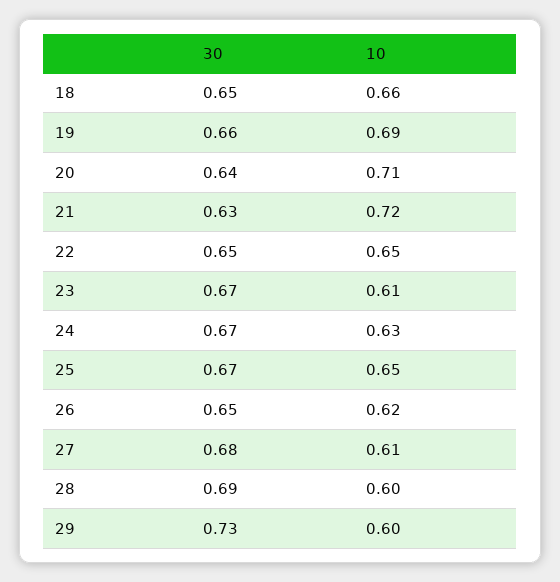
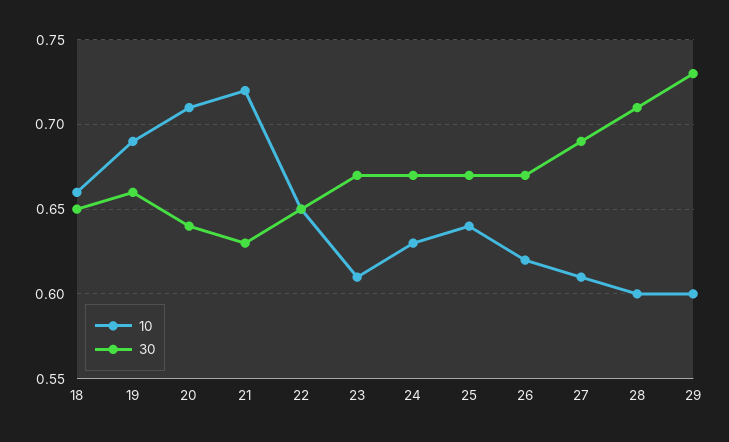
10, 25: 0.65 -> 0.64
30, 26: 0.65 -> 0.67
30, 27: 0.68 -> 0.69
30, 28: 0.69 -> 0.71

